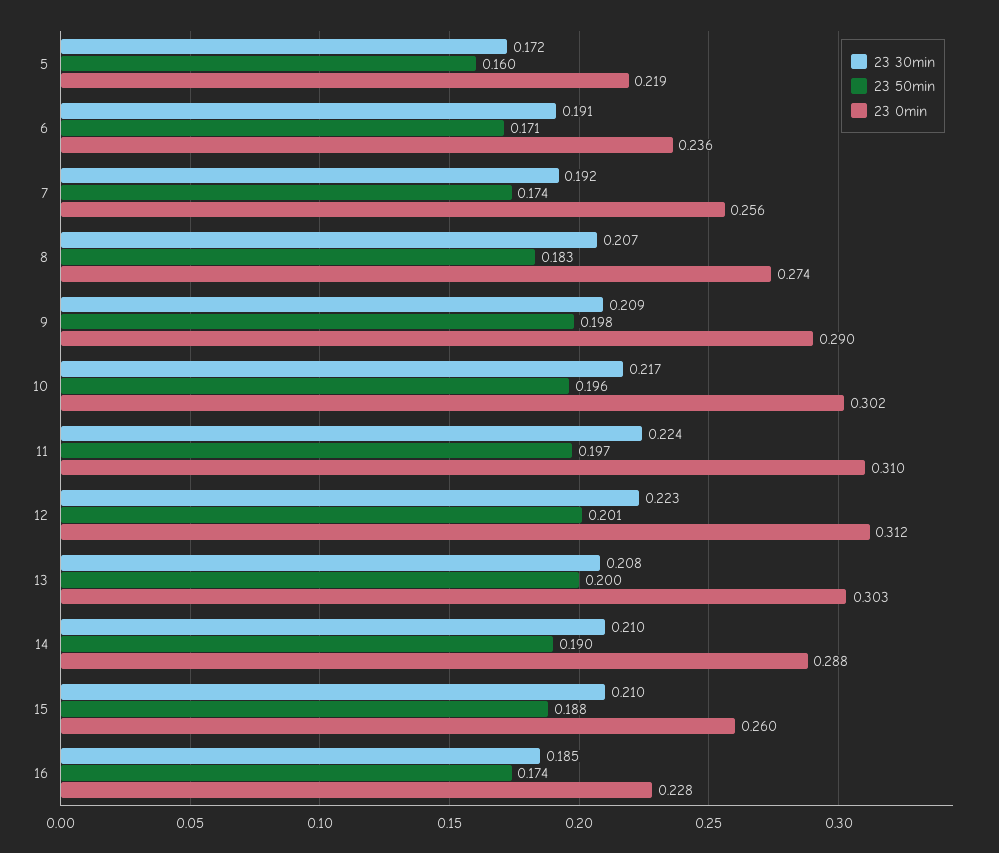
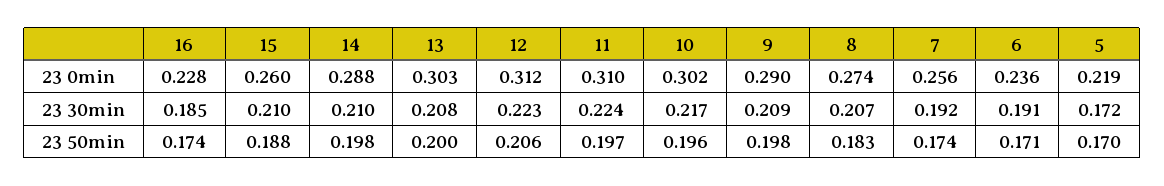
23 50min, 5: 0.16 -> 0.17
23 50min, 12: 0.201 -> 0.206
23 50min, 14: 0.19 -> 0.198

